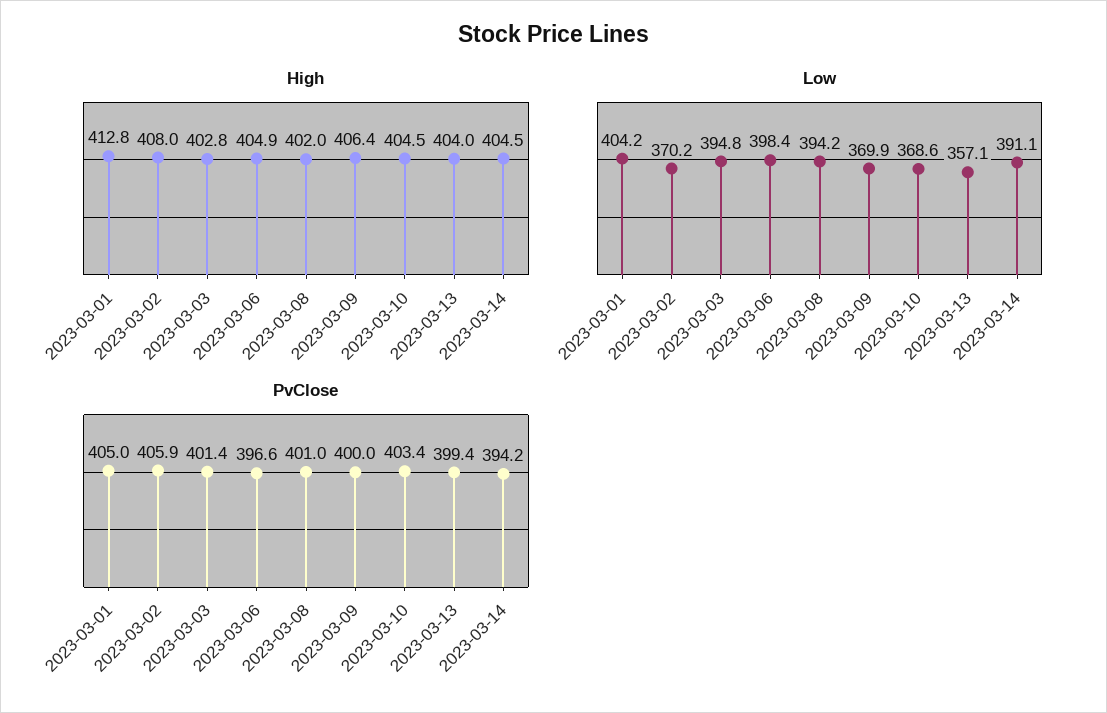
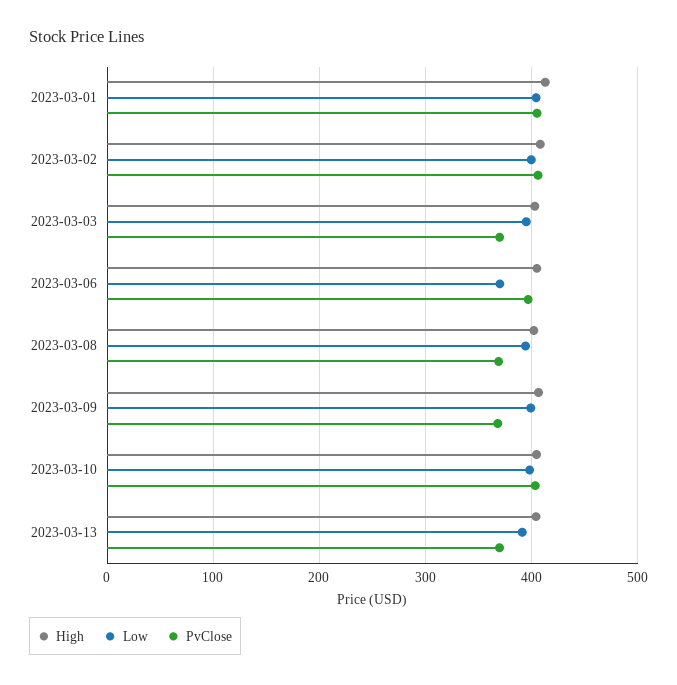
High, 2023-03-14: 404.5 -> none
Low, 2023-03-02: 370.2 -> 400
Low, 2023-03-06: 398.4 -> 370
Low, 2023-03-09: 369.9 -> 400
Low, 2023-03-10: 368.6 -> 400
Low, 2023-03-13: 357.1 -> 390
Low, 2023-03-14: 391.1 -> none
PvClose, 2023-03-03: 401.4 -> 370
PvClose, 2023-03-08: 401 -> 370
PvClose, 2023-03-09: 400 -> 370
PvClose, 2023-03-13: 399.4 -> 370
PvClose, 2023-03-14: 394.2 -> none

